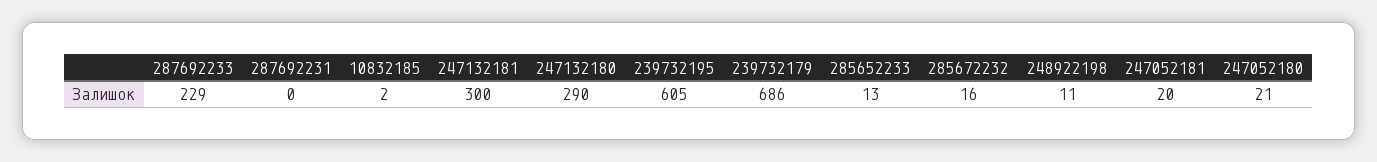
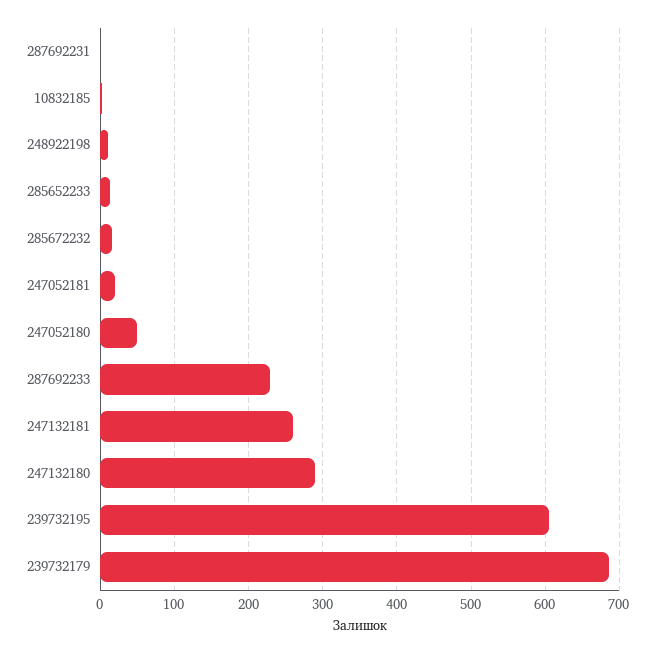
247132181: 300 -> 260
247052180: 21 -> 50

